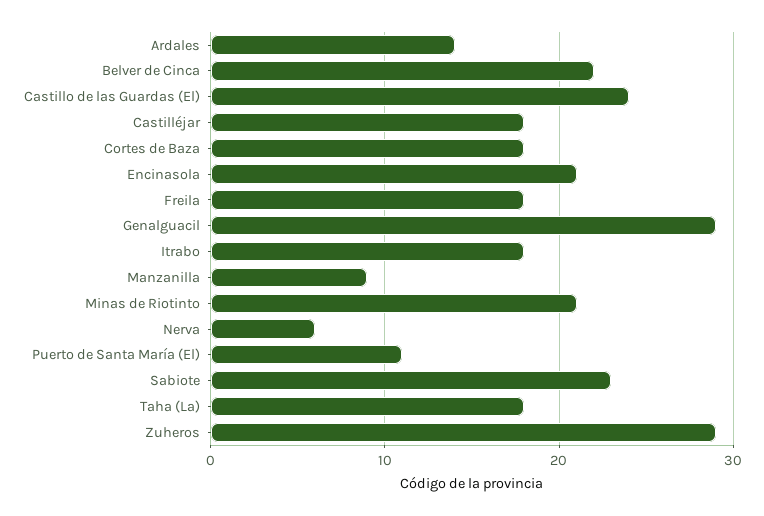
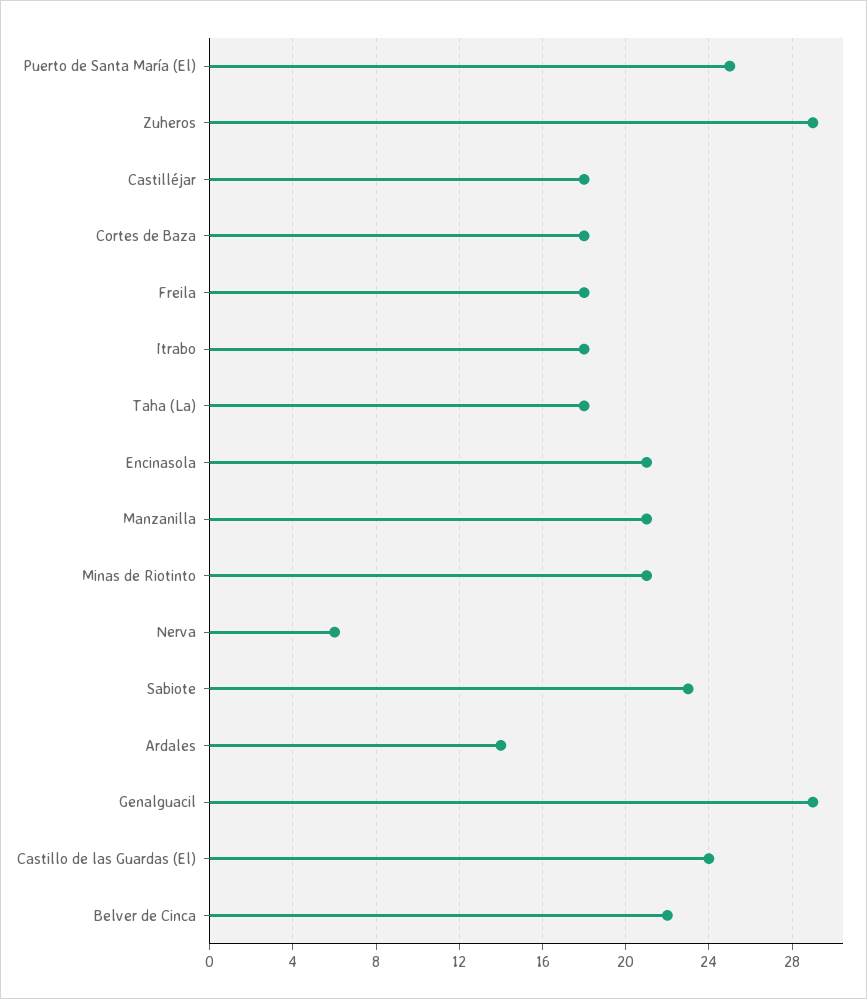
Manzanilla: 9 -> 21
Puerto de Santa María (El): 11 -> 25

